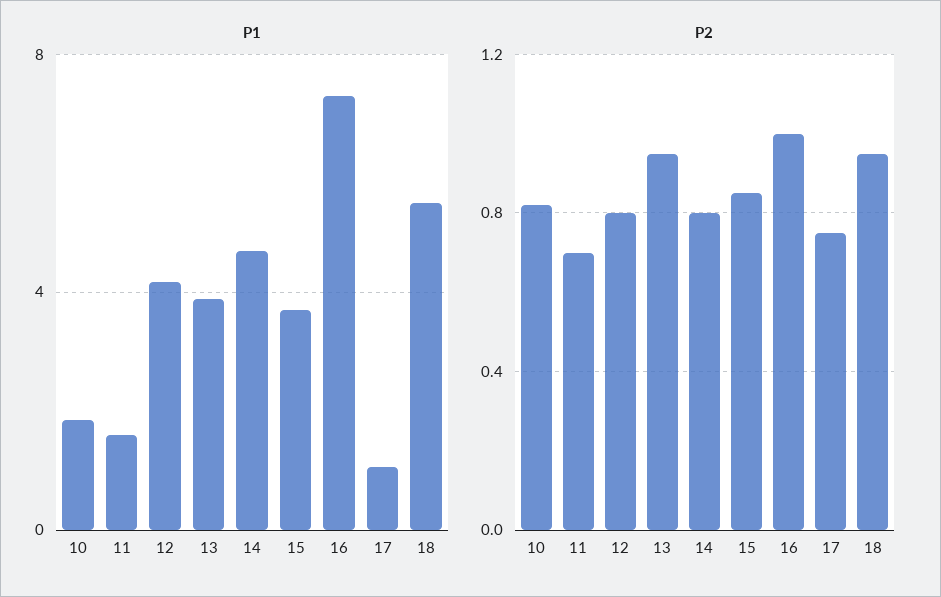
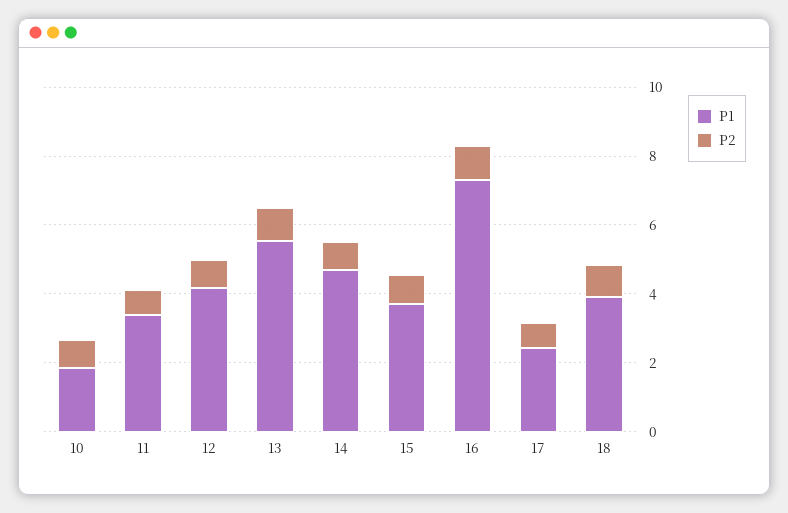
P1, 11: 1.5 -> 3.5
P1, 13: 4 -> 5.5
P1, 17: 1 -> 2.5
P1, 18: 5.5 -> 4

